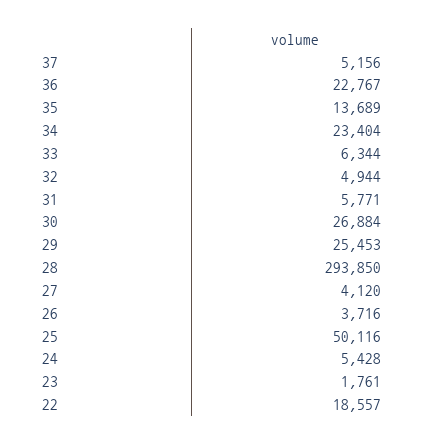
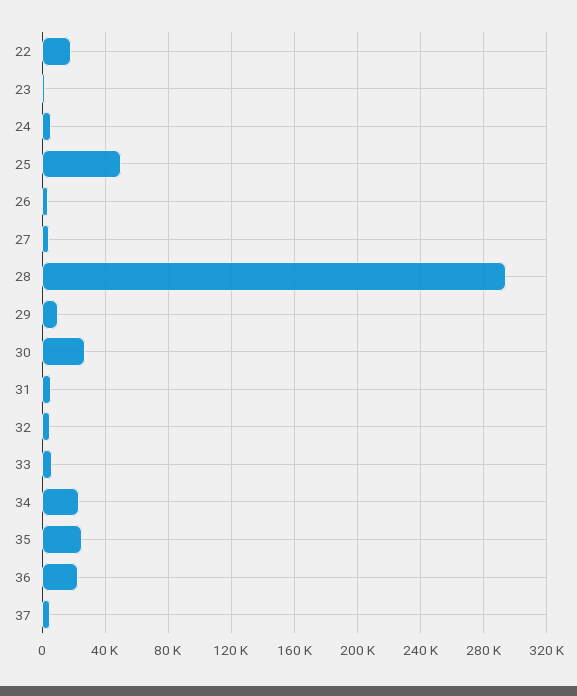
35: 13689 -> 25000
29: 25453 -> 10000

